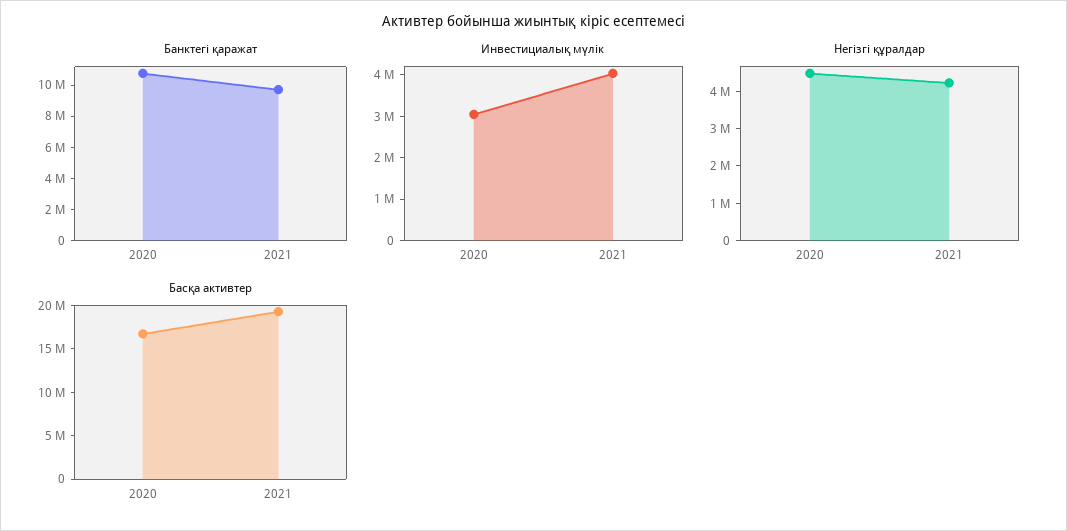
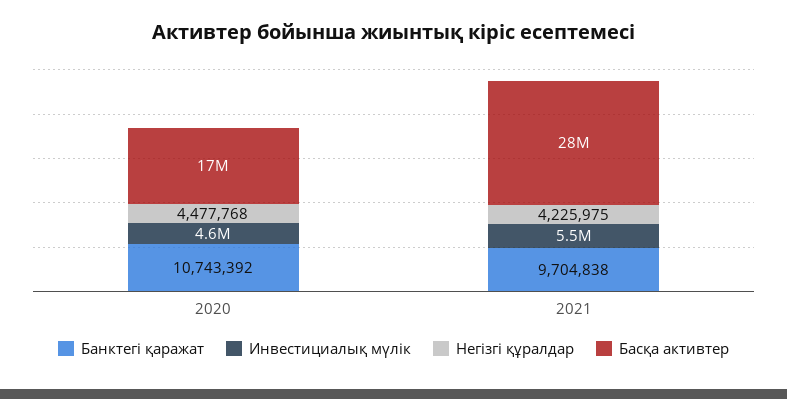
Инвестициалық мүлік, 2020: 3000000 -> 4600000
Инвестициалық мүлік, 2021: 4000000 -> 5500000
Басқа активтер, 2021: 19000000 -> 28000000

